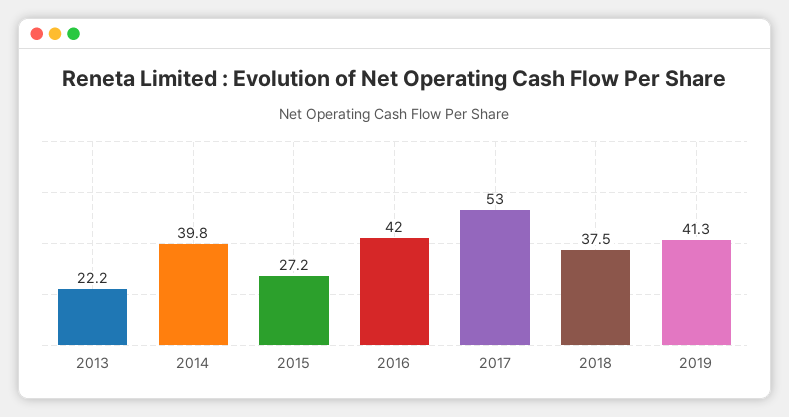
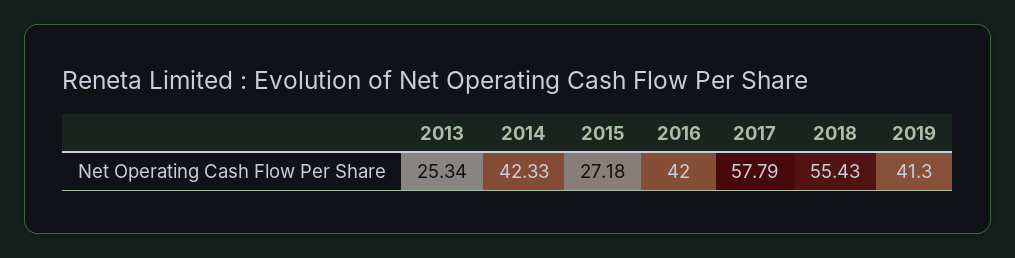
2013: 22.2 -> 25.34
2014: 39.8 -> 42.33
2017: 53 -> 57.79
2018: 37.5 -> 55.43

